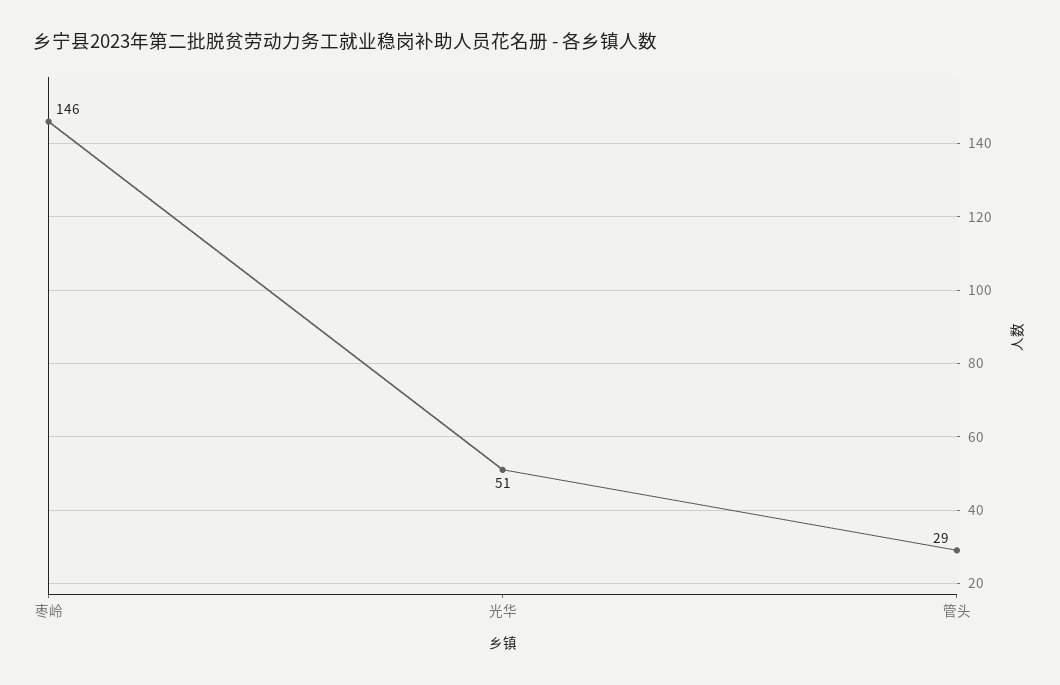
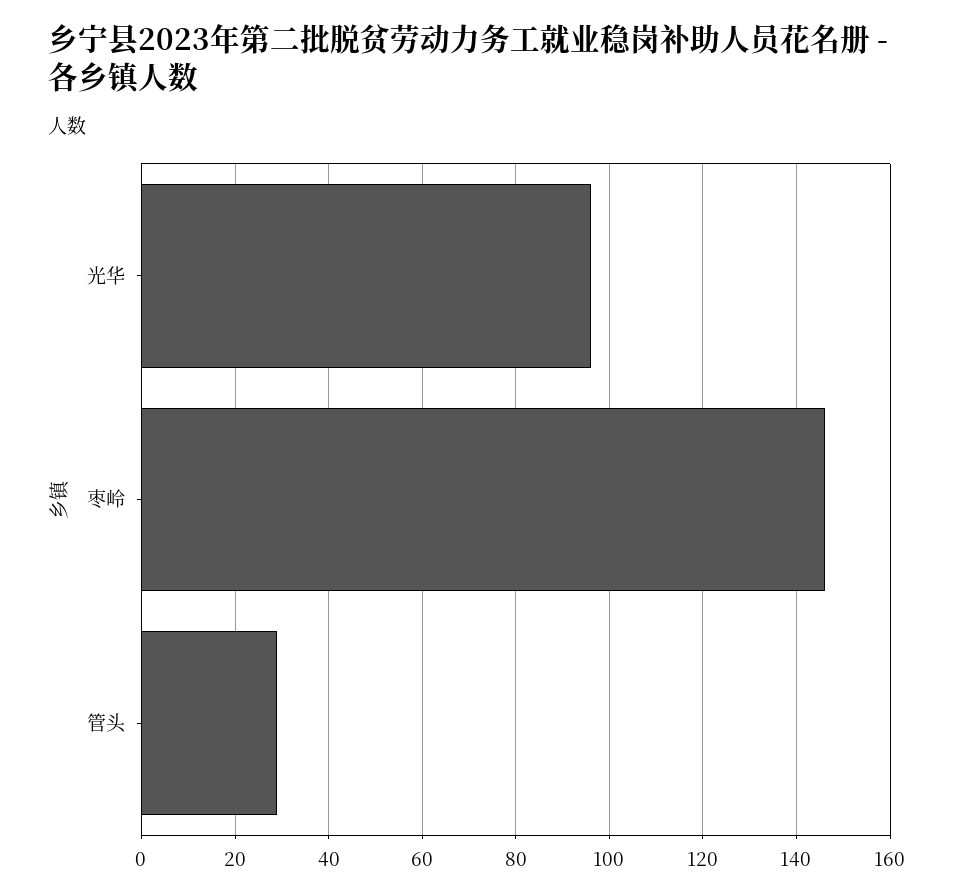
光华: 51 -> 95

